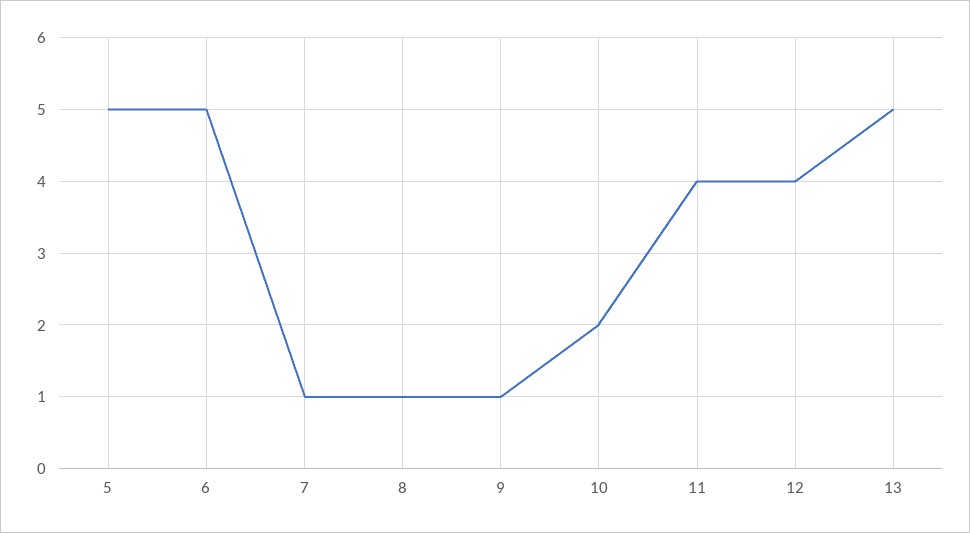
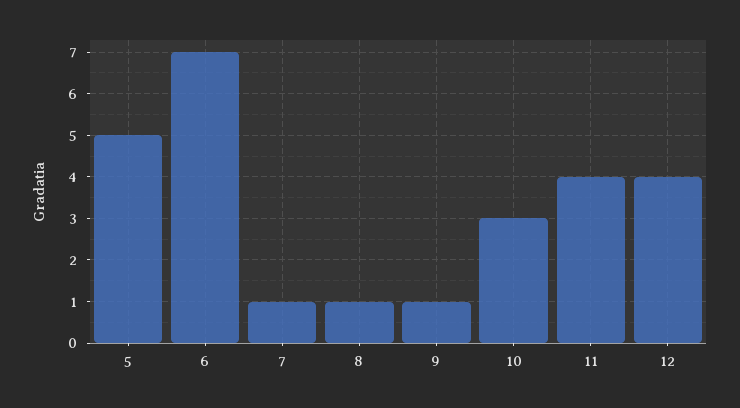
6: 5 -> 7
10: 2 -> 3
13: 5 -> none

